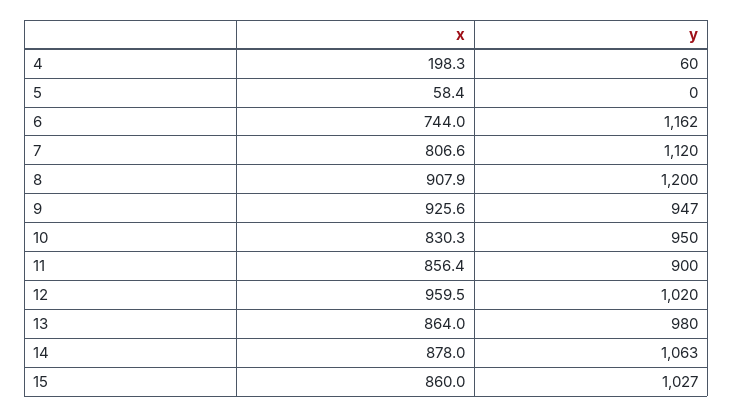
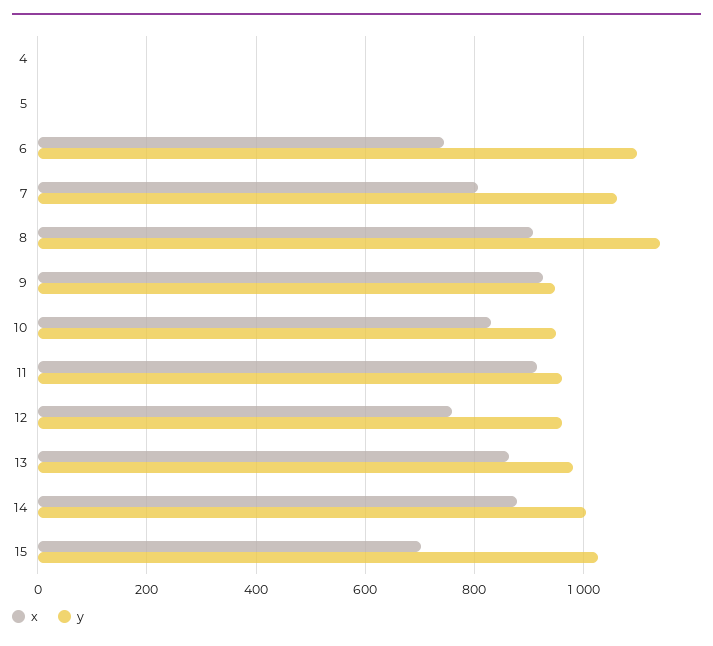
x, 4: 198.3 -> 0
y, 4: 60 -> 0
x, 5: 58.4 -> 0
y, 6: 1162 -> 1100
y, 7: 1120 -> 1060
y, 8: 1200 -> 1140
x, 11: 856.4 -> 920
y, 11: 900 -> 960
x, 12: 959.5 -> 760
y, 12: 1020 -> 960
y, 14: 1063 -> 1000
x, 15: 860 -> 700

